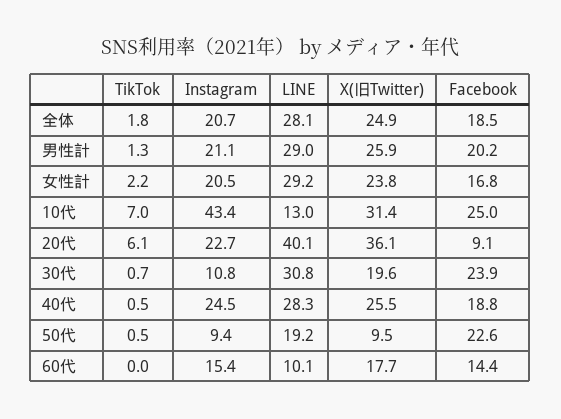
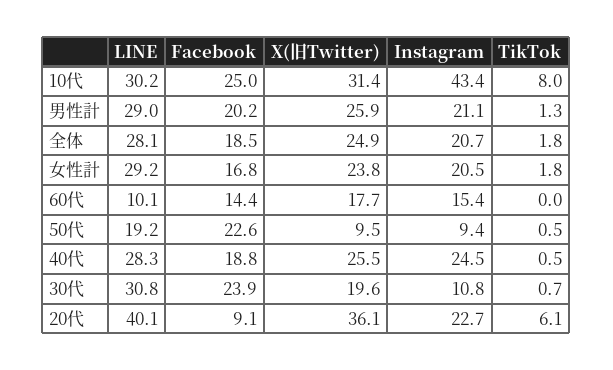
TikTok, 女性計: 2.2 -> 1.8
TikTok, 10代: 7 -> 8
LINE, 10代: 13 -> 30.2

